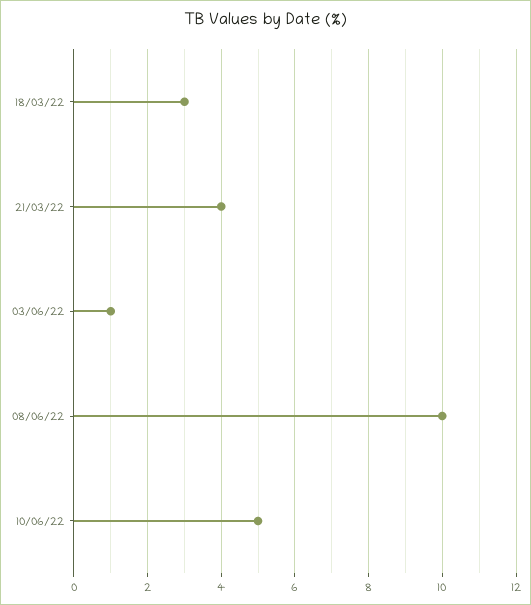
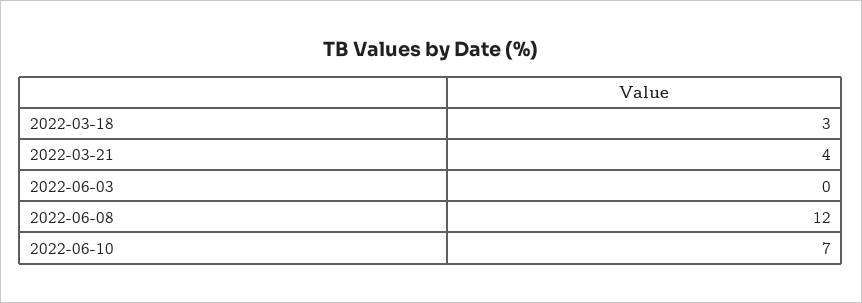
03/06/22: 1 -> 0
08/06/22: 10 -> 12
10/06/22: 5 -> 7

